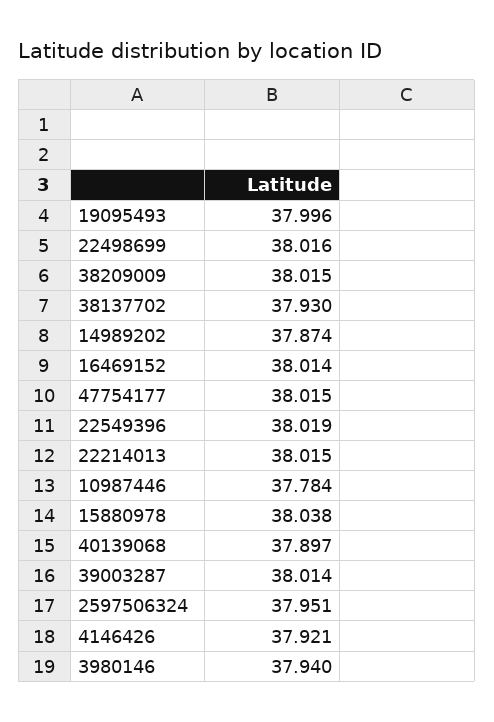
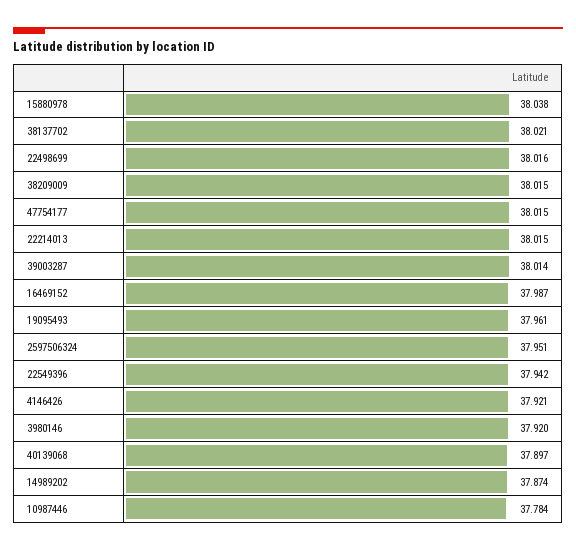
19095493: 37.996 -> 37.961
38137702: 37.93 -> 38.021
16469152: 38.014 -> 37.987
22549396: 38.019 -> 37.942
3980146: 37.94 -> 37.92

